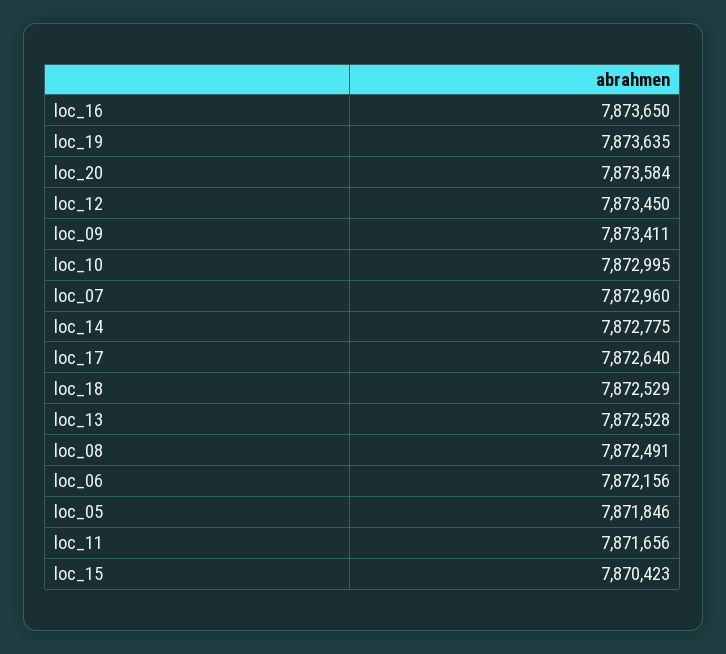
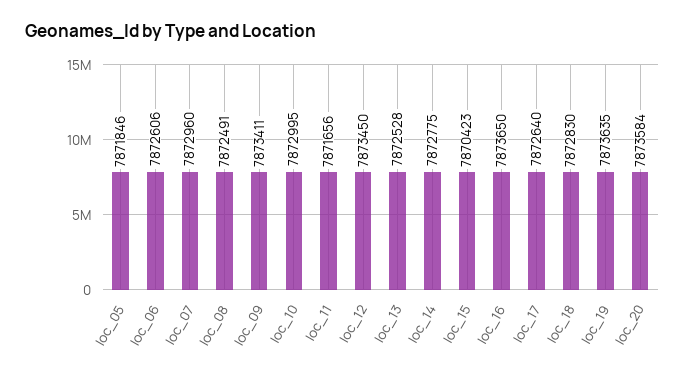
loc_18: 7872529 -> 7872830
loc_06: 7872156 -> 7872606

